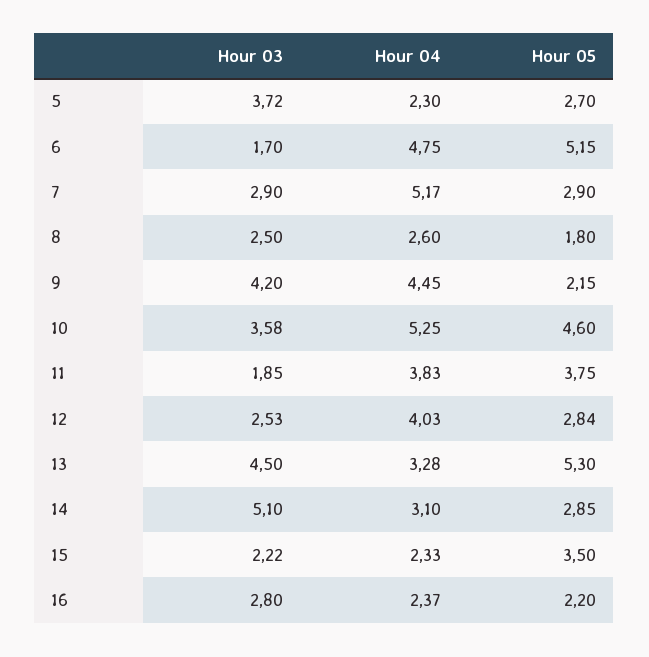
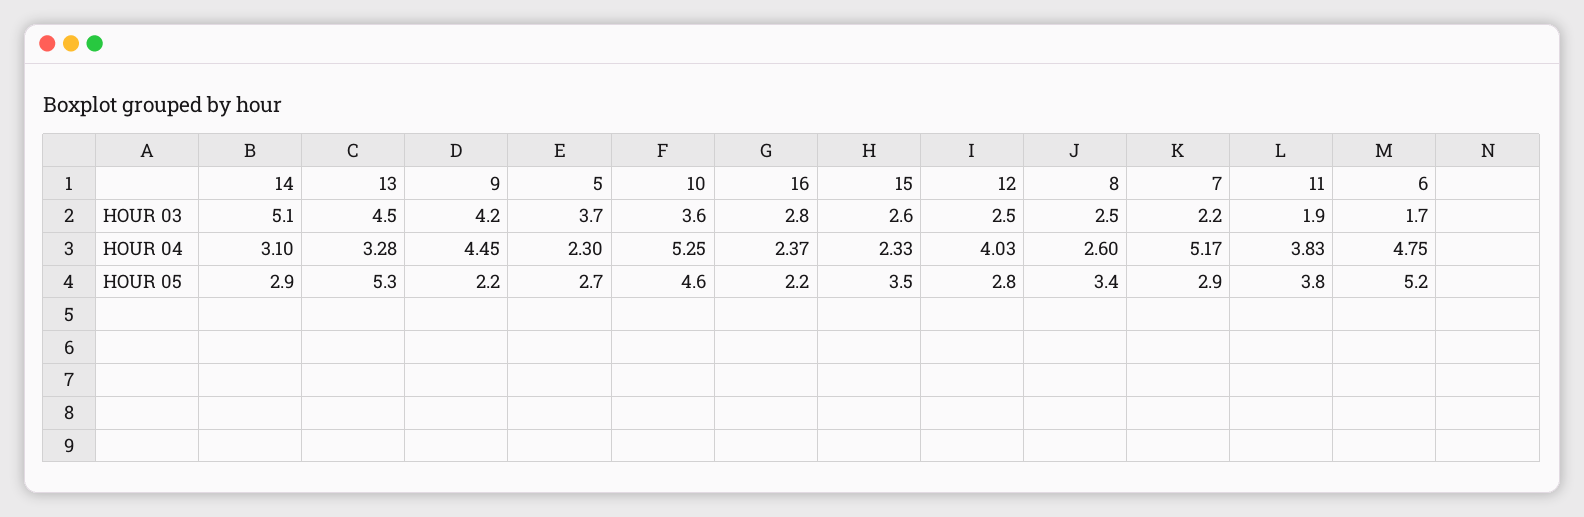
Hour 03, 7: 2.9 -> 2.2
Hour 05, 8: 1.8 -> 3.4
Hour 03, 15: 2.22 -> 2.6

